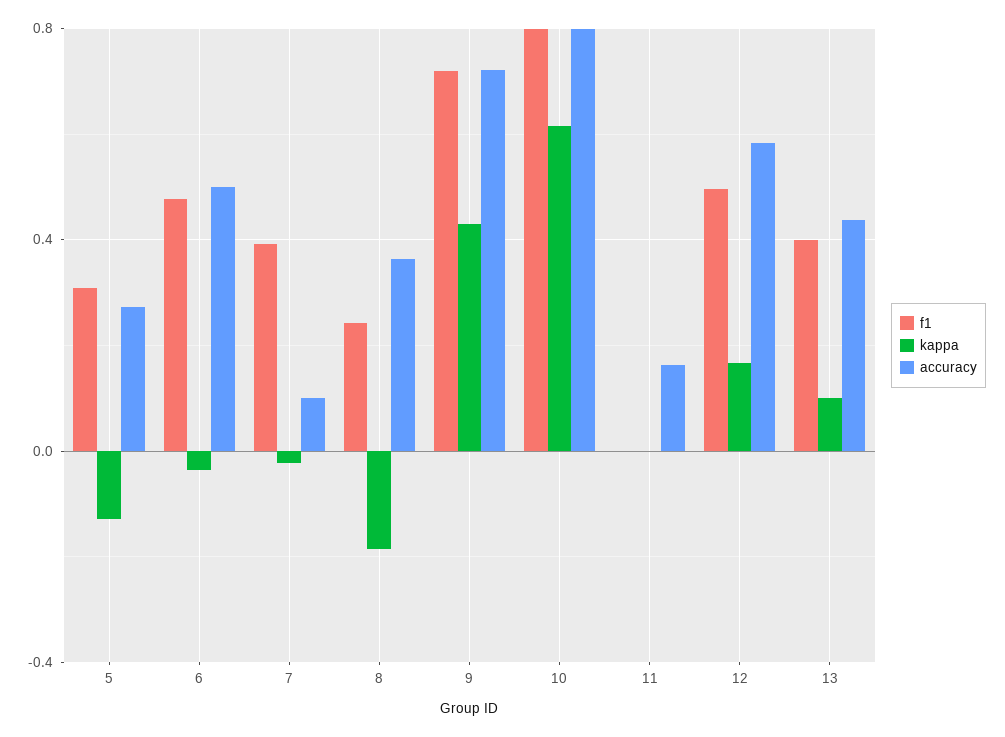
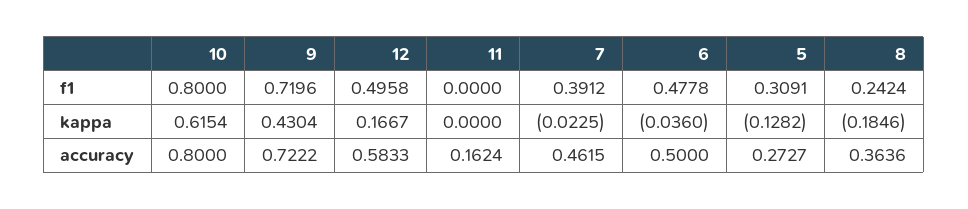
accuracy, 7: 0.1 -> 0.4615
f1, 13: 0.4 -> none
kappa, 13: 0.1 -> none
accuracy, 13: 0.45 -> none

